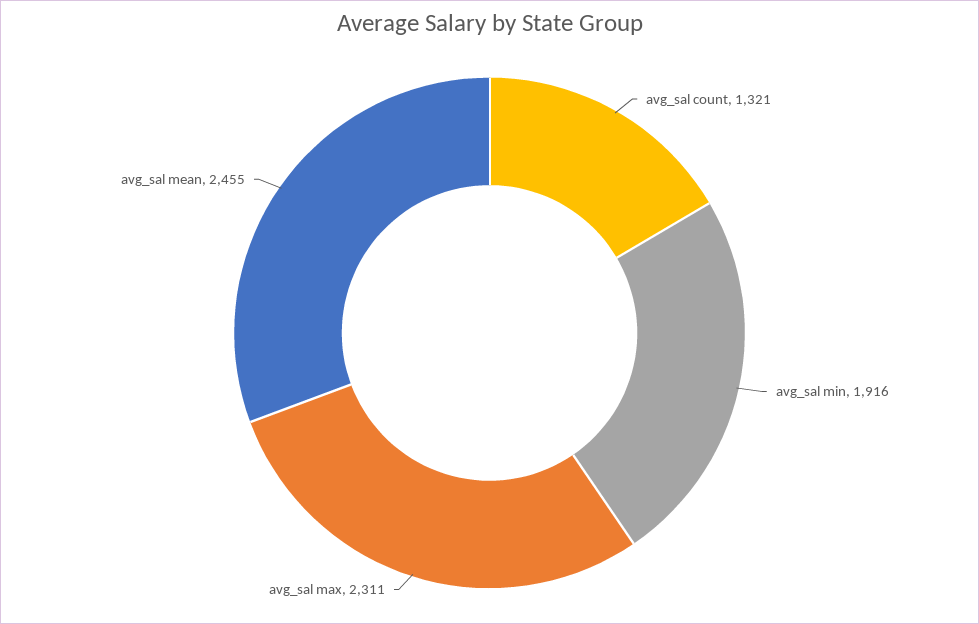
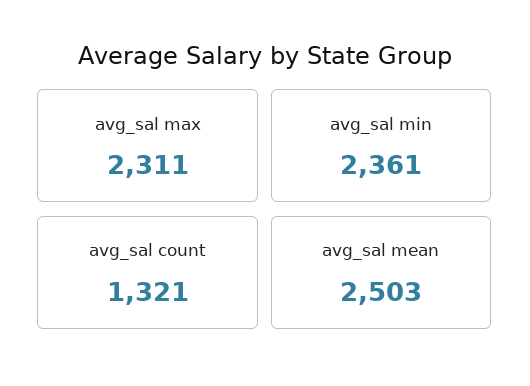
avg_sal min: 1916 -> 2361
avg_sal mean: 2455 -> 2503

